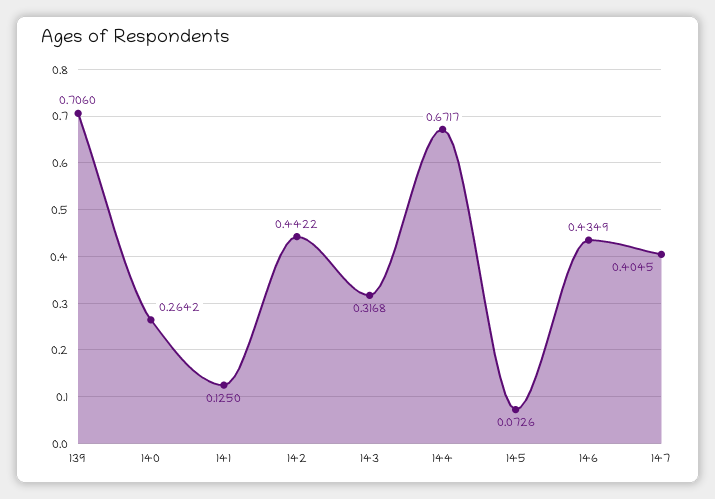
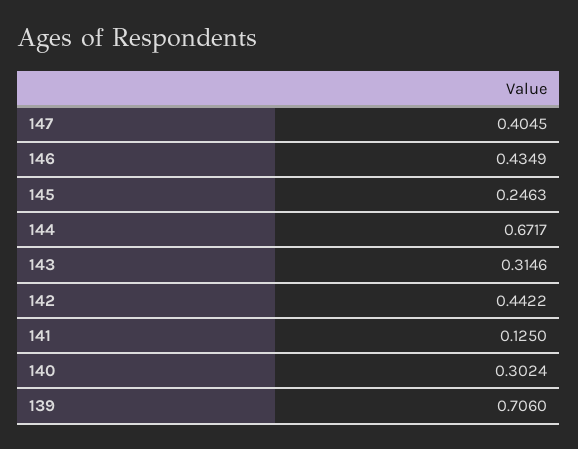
140: 0.2642 -> 0.3024
143: 0.3168 -> 0.3146
145: 0.0726 -> 0.2463

